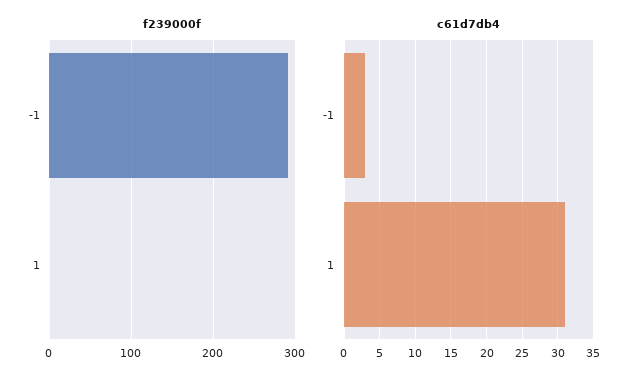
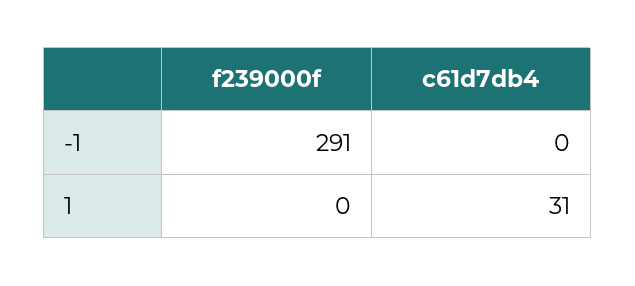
c61d7db4, -1: 3 -> 0

